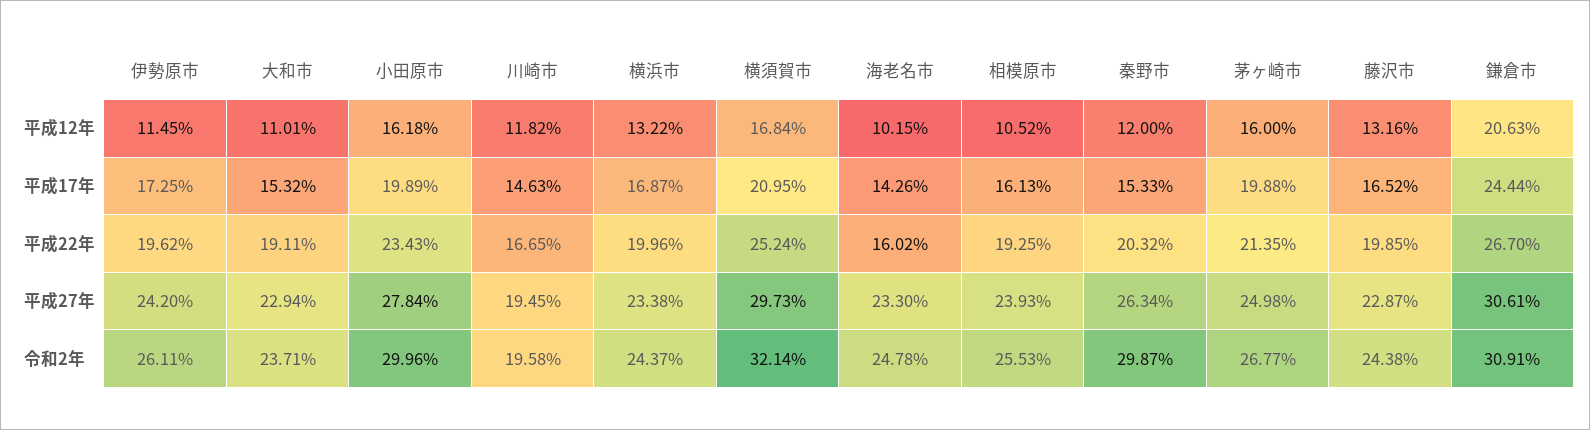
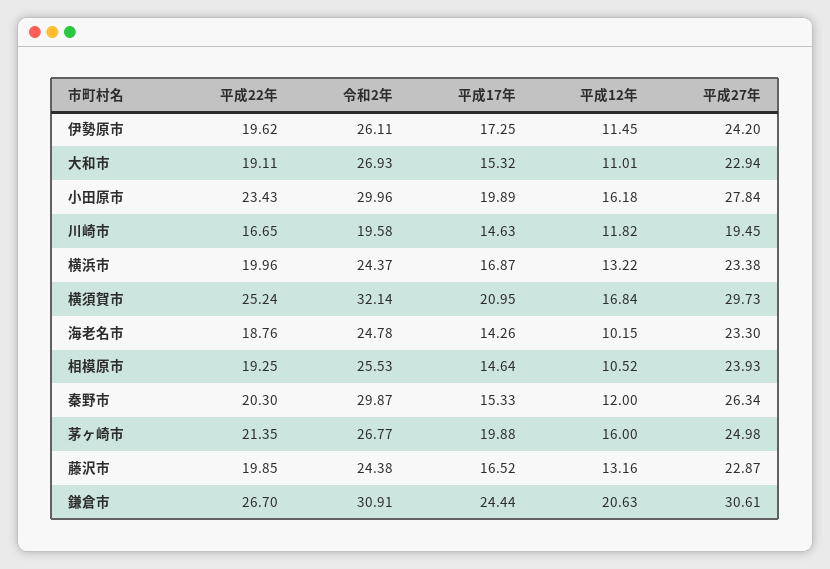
相模原市, 平成17年: 16.13 -> 14.64
海老名市, 平成22年: 16.02 -> 18.76
秦野市, 平成22年: 20.32 -> 20.3
大和市, 令和2年: 23.71 -> 26.93

